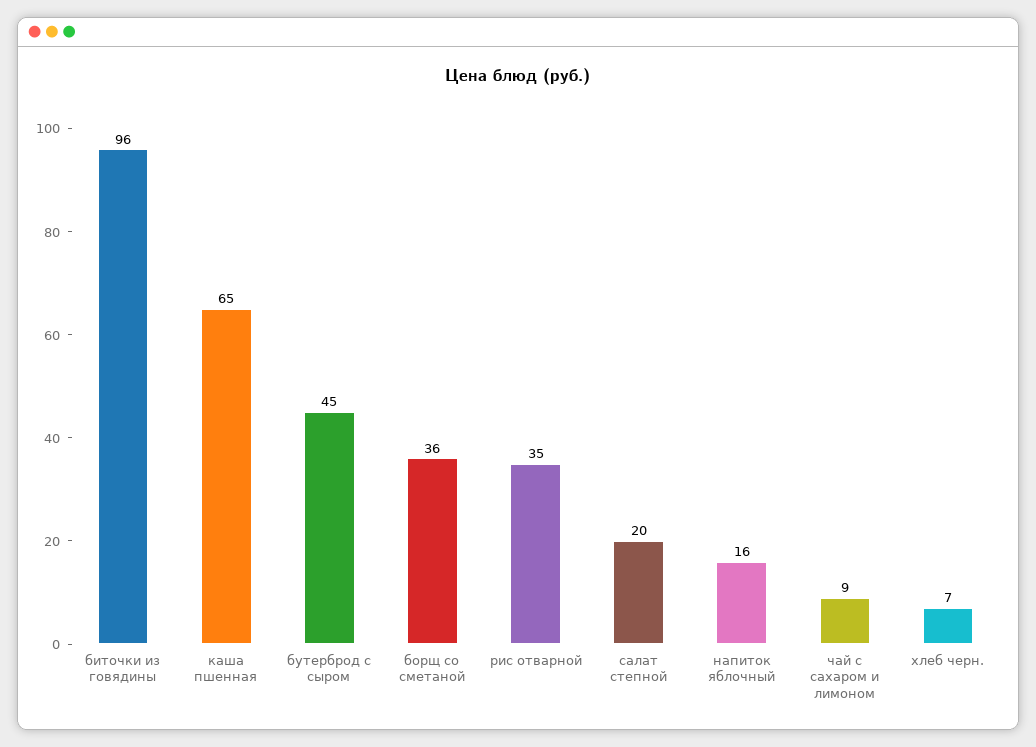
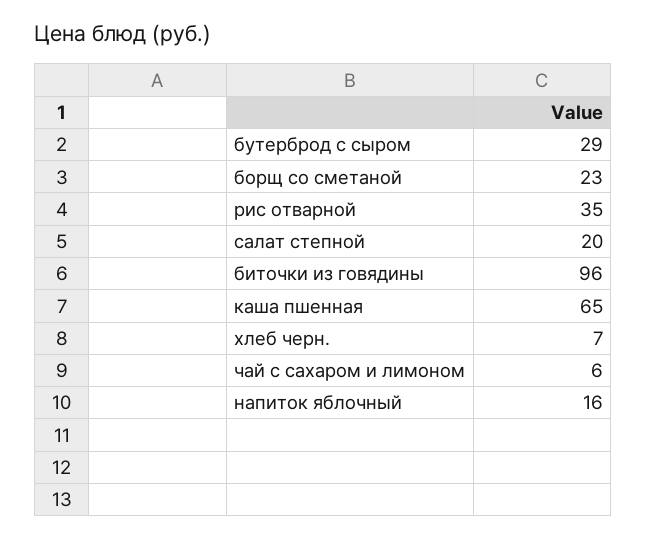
бутерброд с сыром: 45 -> 29
борщ со сметаной: 36 -> 23
чай с сахаром и лимоном: 9 -> 6

